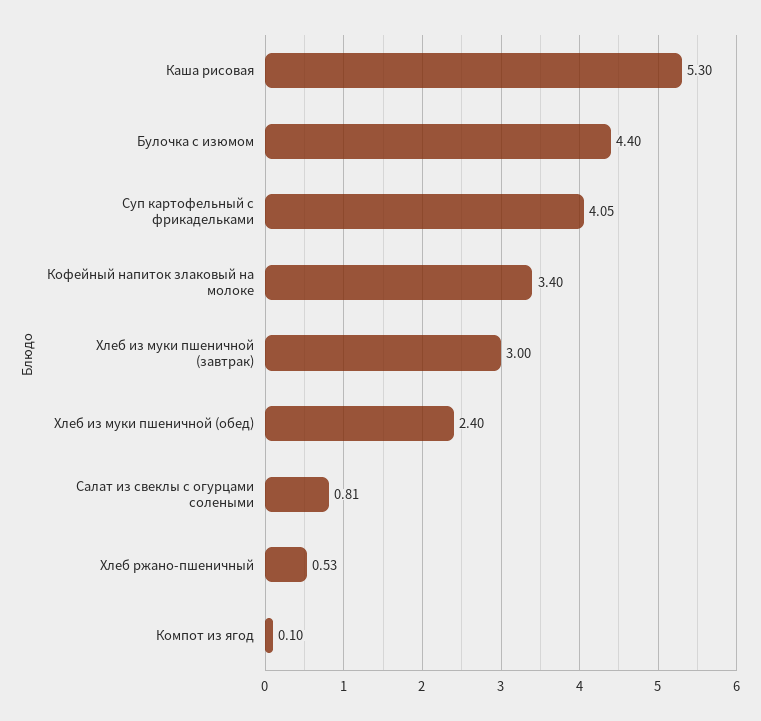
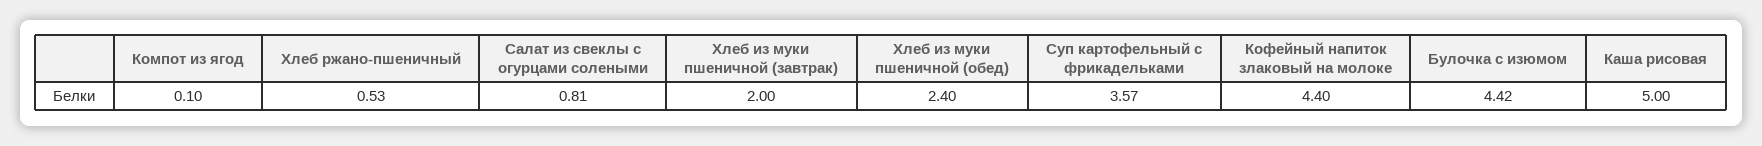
Каша рисовая: 5.3 -> 5
Булочка с изюмом: 4.4 -> 4.42
Суп картофельный с фрикадельками: 4.05 -> 3.57
Кофейный напиток злаковый на молоке: 3.4 -> 4.4
Хлеб из муки пшеничной (завтрак): 3 -> 2

